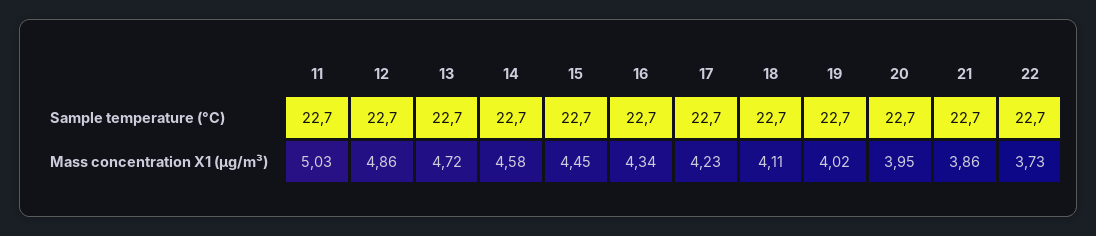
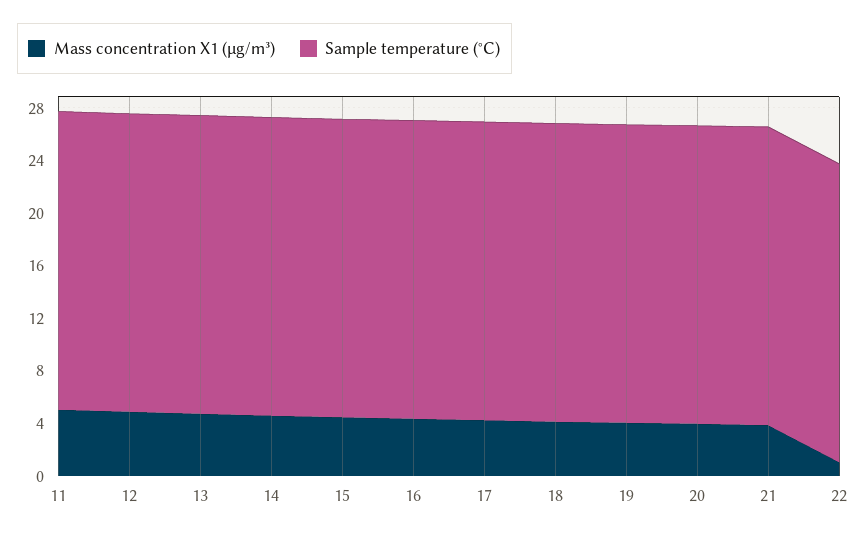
Mass concentration X1 (μg/m³), 22: 3.73 -> 1

